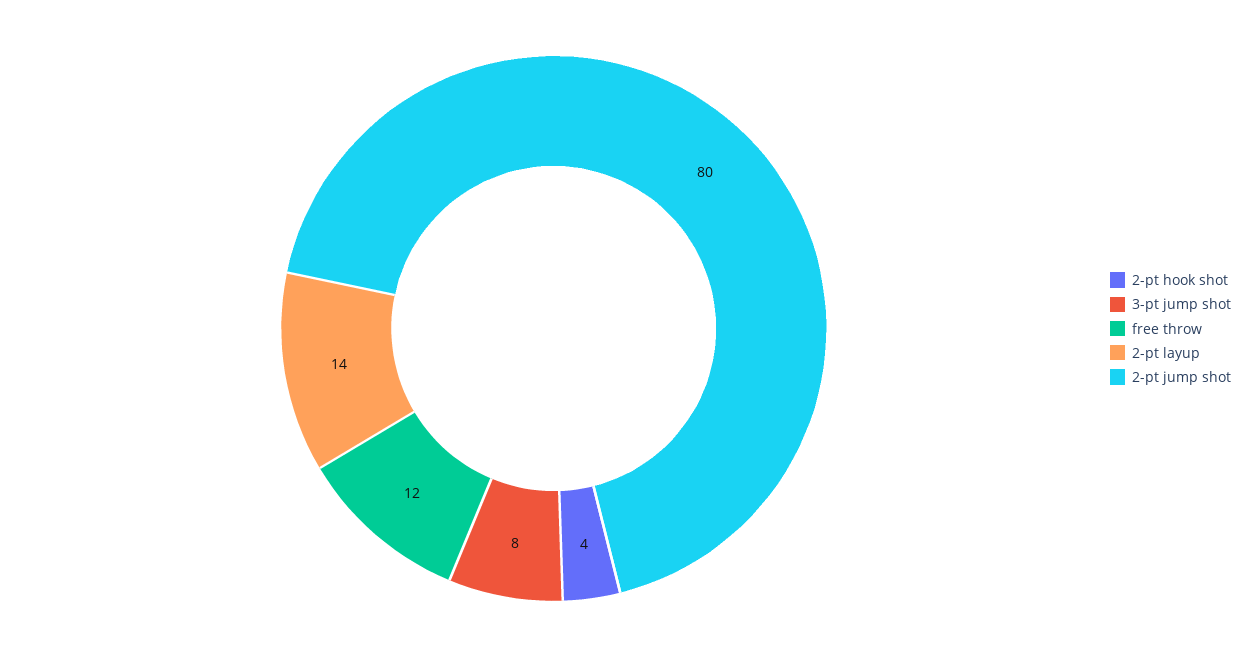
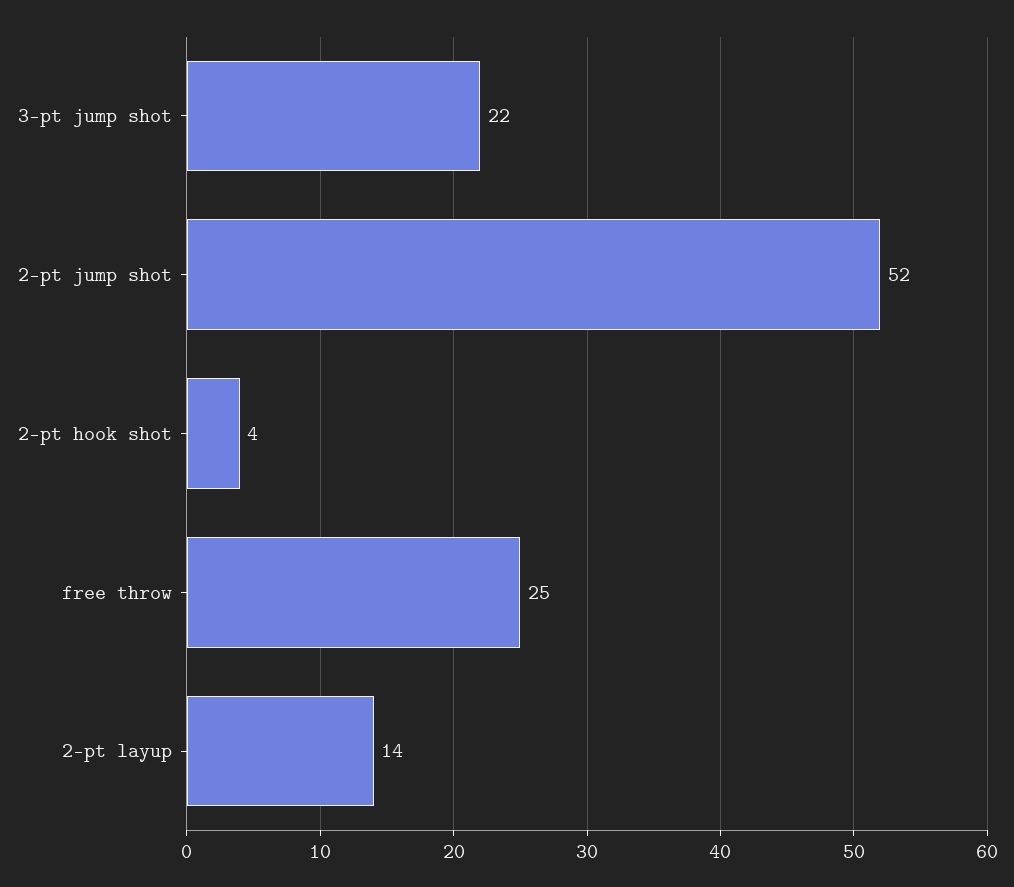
3-pt jump shot: 8 -> 22
free throw: 12 -> 25
2-pt jump shot: 80 -> 52

